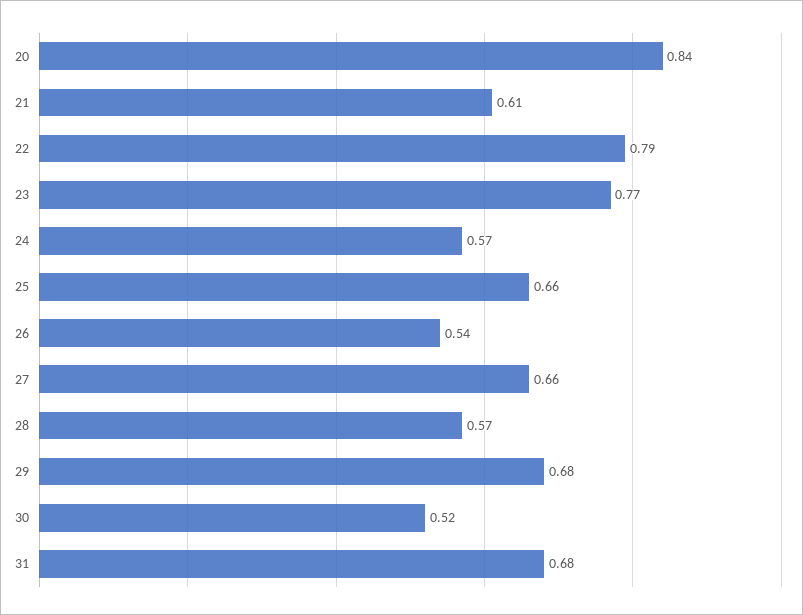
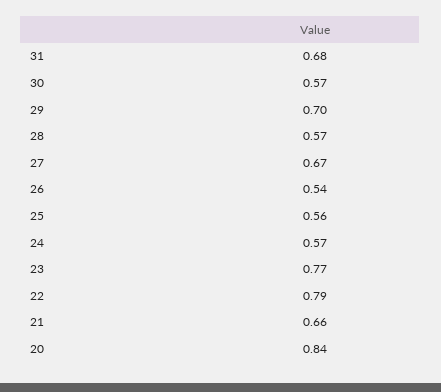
21: 0.61 -> 0.66
25: 0.66 -> 0.56
27: 0.66 -> 0.67
29: 0.68 -> 0.7
30: 0.52 -> 0.57

